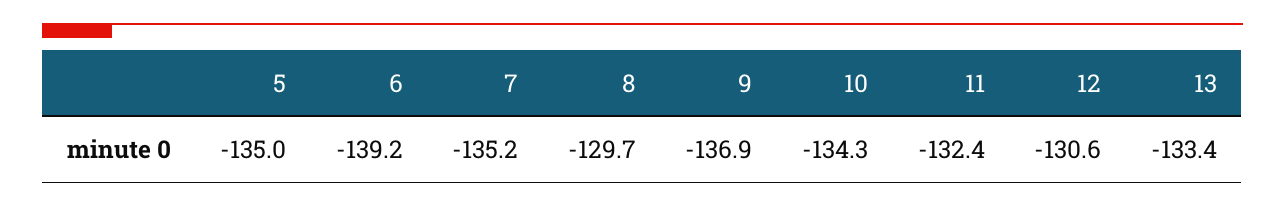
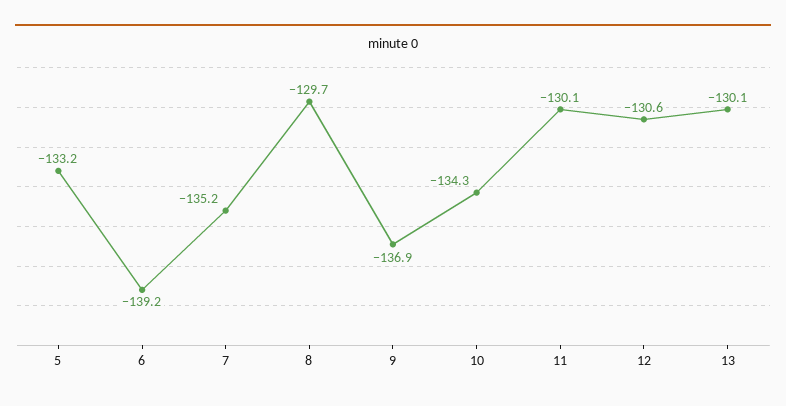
5: -135 -> -133.2
11: -132.4 -> -130.1
13: -133.4 -> -130.1

